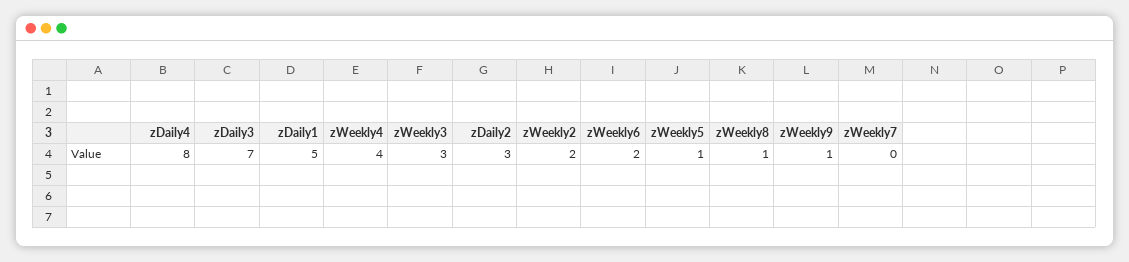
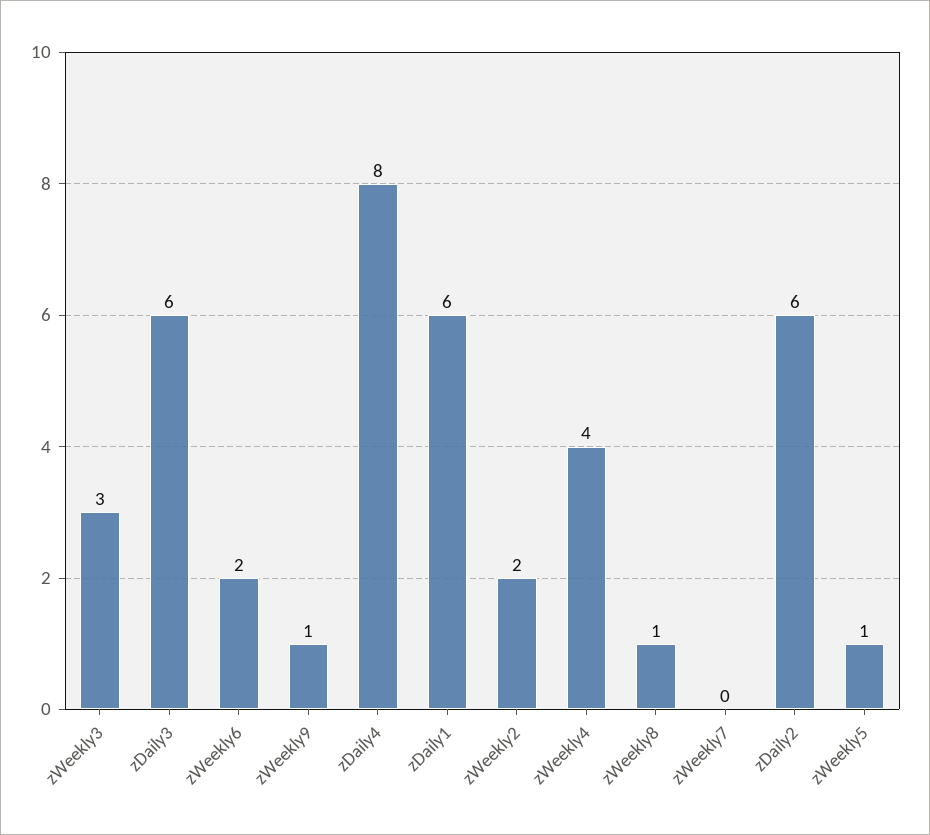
zDaily3: 7 -> 6
zDaily1: 5 -> 6
zDaily2: 3 -> 6

